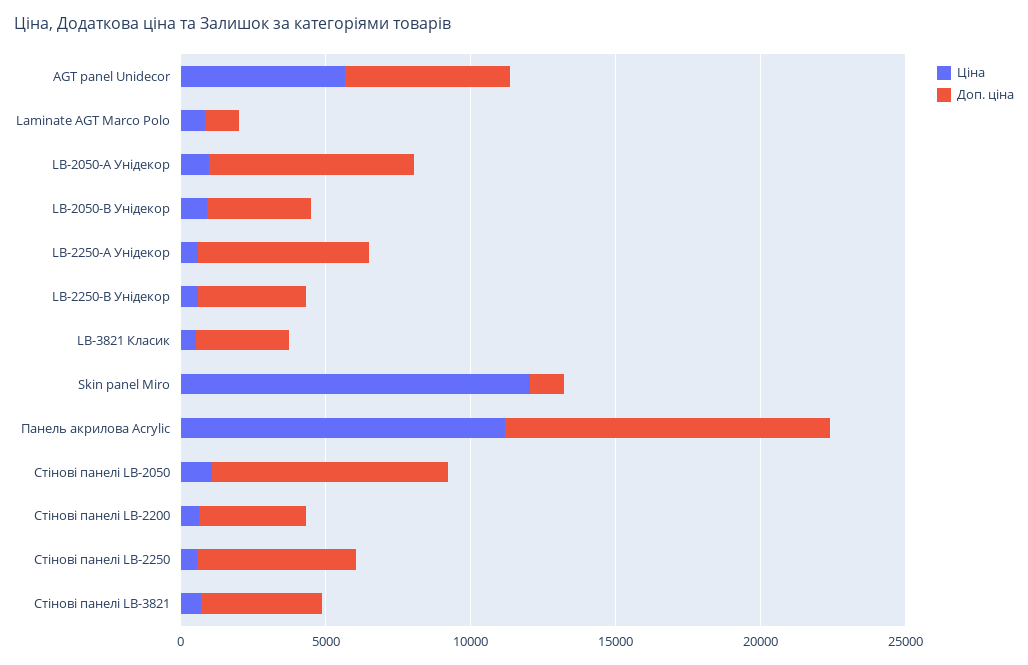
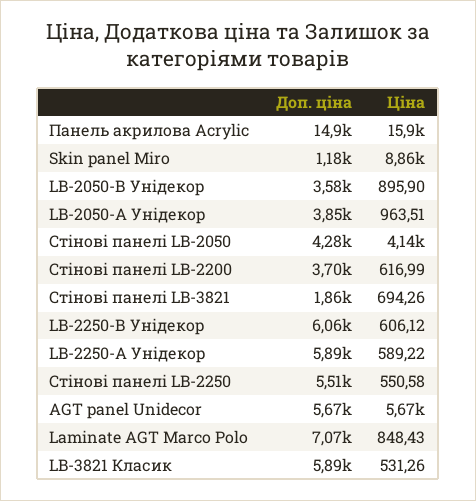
Доп. ціна, Laminate AGT Marco Polo: 1000 -> 7070
Доп. ціна, LB-2050-А Унідекор: 7000 -> 3850
Доп. ціна, LB-2250-В Унідекор: 4000 -> 6060
Доп. ціна, LB-3821 Класик: 3000 -> 5890
Ціна, Skin panel Miro: 12000 -> 8860
Ціна, Панель акрилова Acrylic: 11000 -> 15900
Доп. ціна, Панель акрилова Acrylic: 11000 -> 14900
Ціна, Стінові панелі LB-2050: 1000 -> 4140
Доп. ціна, Стінові панелі LB-2050: 8000 -> 4280
Доп. ціна, Стінові панелі LB-3821: 4000 -> 1860

